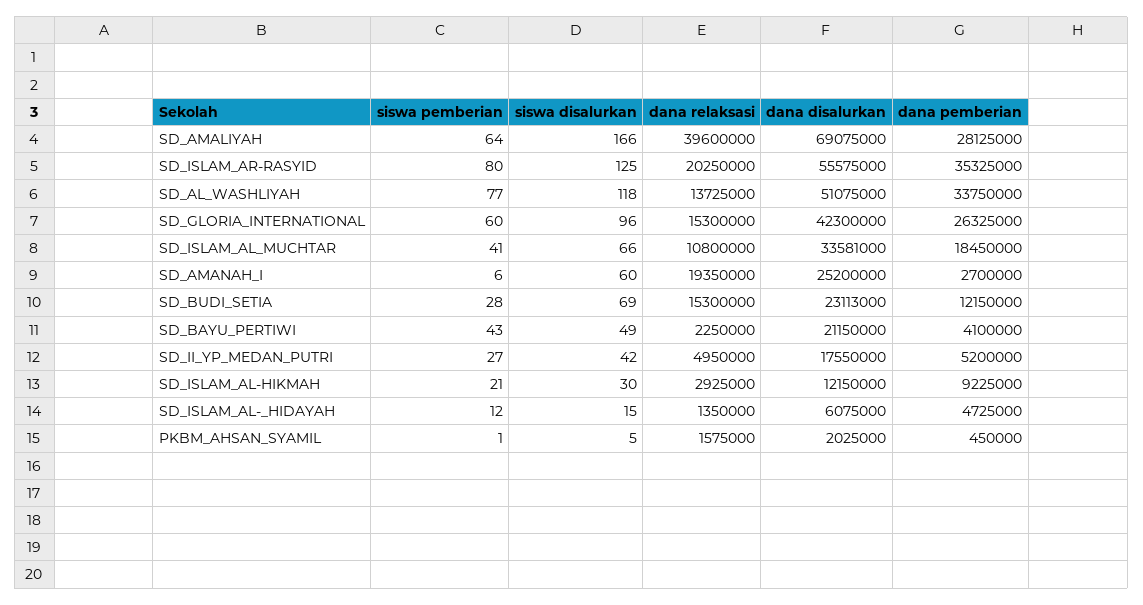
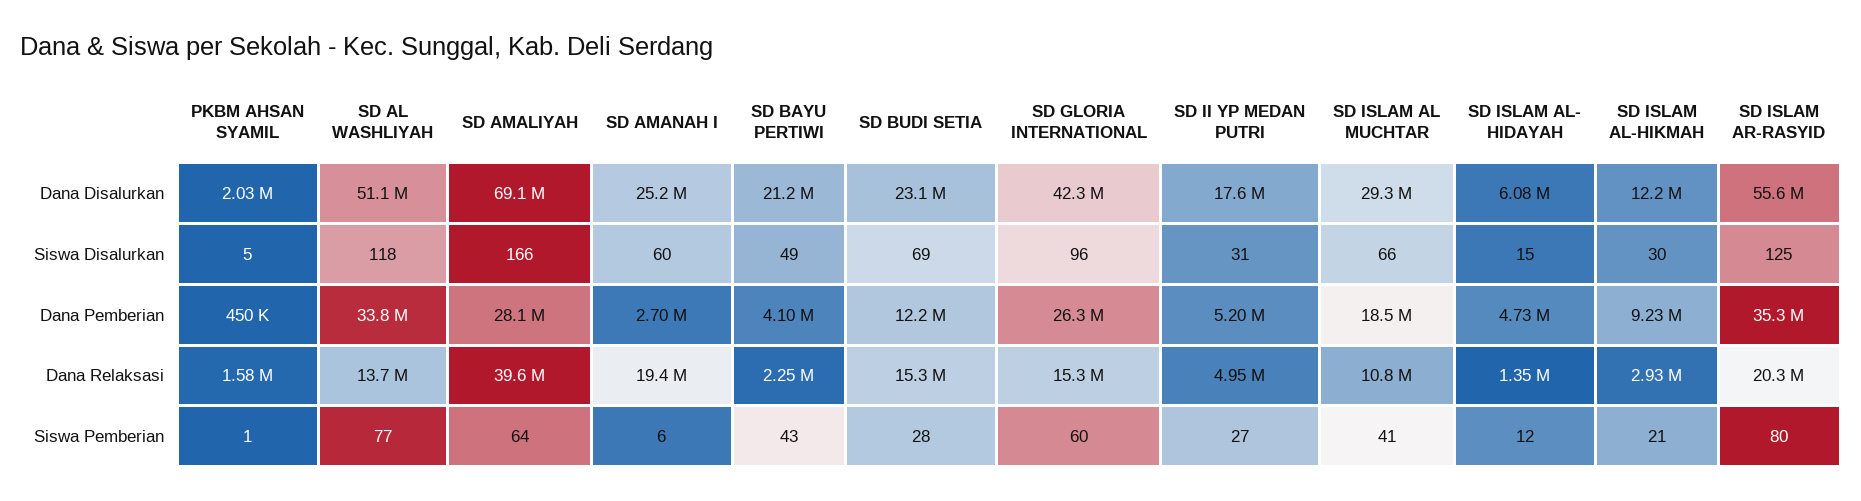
dana disalurkan, SD_ISLAM_AL_MUCHTAR: 33581000 -> 29300000
siswa disalurkan, SD_II_YP_MEDAN_PUTRI: 42 -> 31

